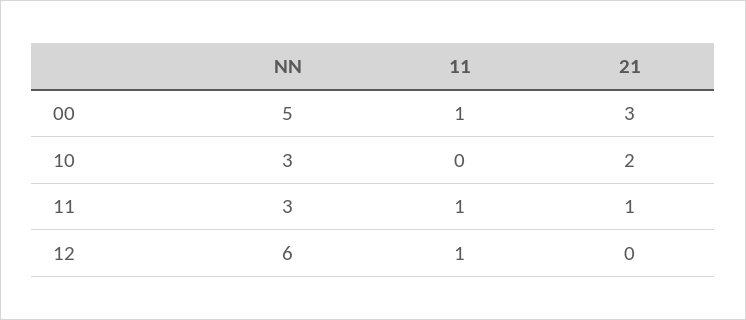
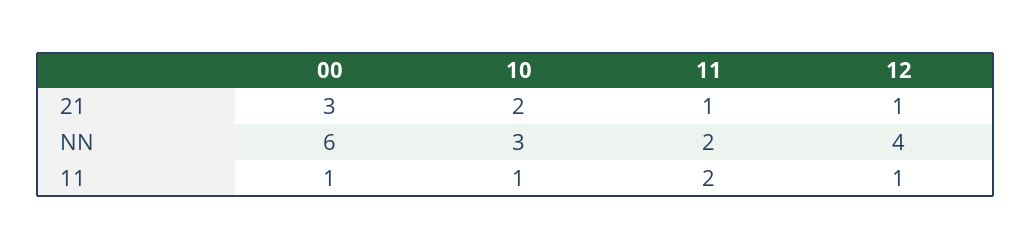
NN, 00: 5 -> 6
11, 10: 0 -> 1
NN, 11: 3 -> 2
11, 11: 1 -> 2
NN, 12: 6 -> 4
21, 12: 0 -> 1

